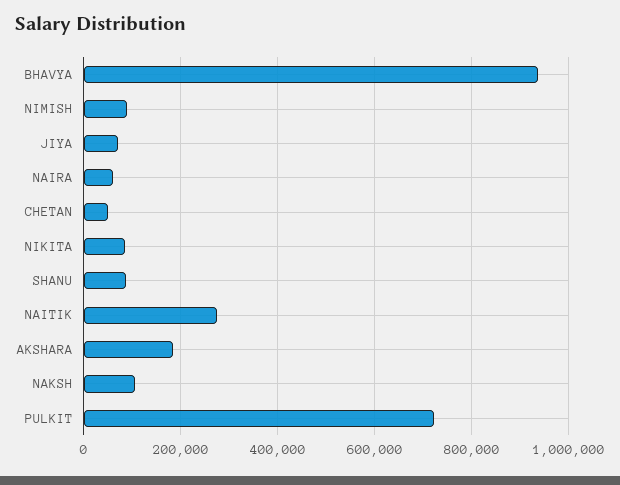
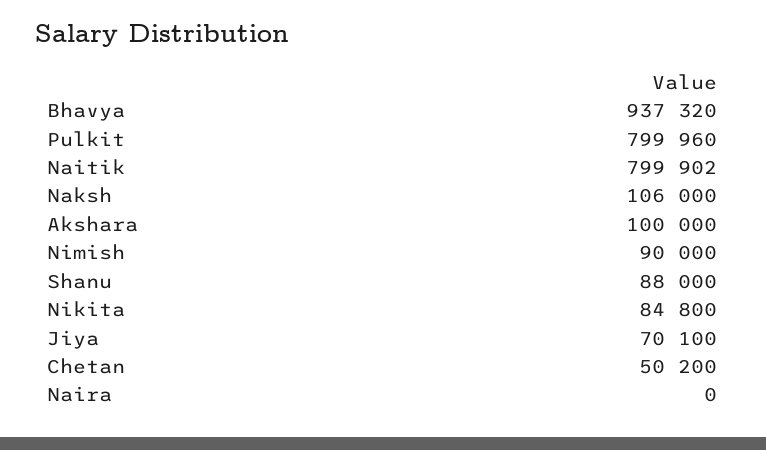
NAIRA: 60000 -> 0
NAITIK: 280000 -> 799902
AKSHARA: 180000 -> 100000
PULKIT: 720000 -> 799960

